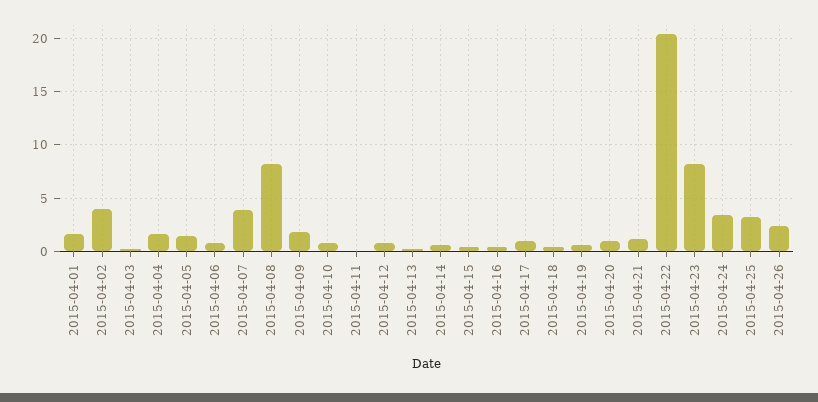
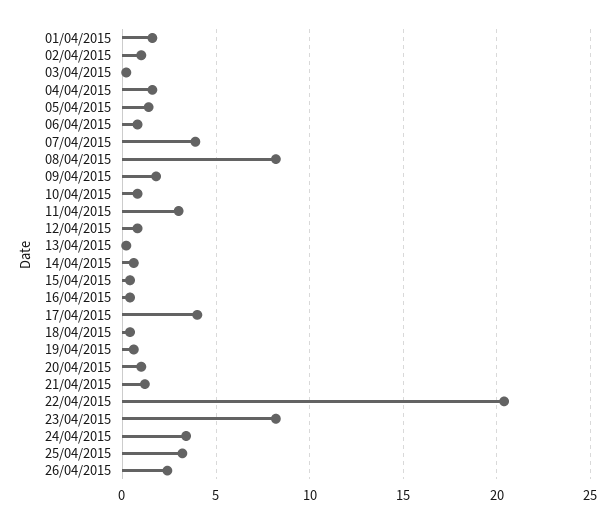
2015-04-02: 4 -> 1
2015-04-11: 0 -> 3
2015-04-17: 1 -> 4

